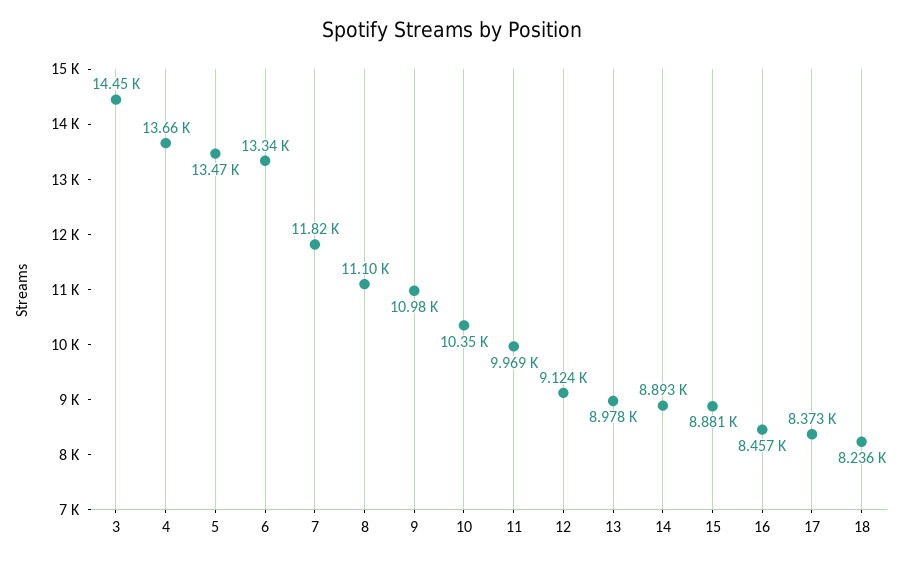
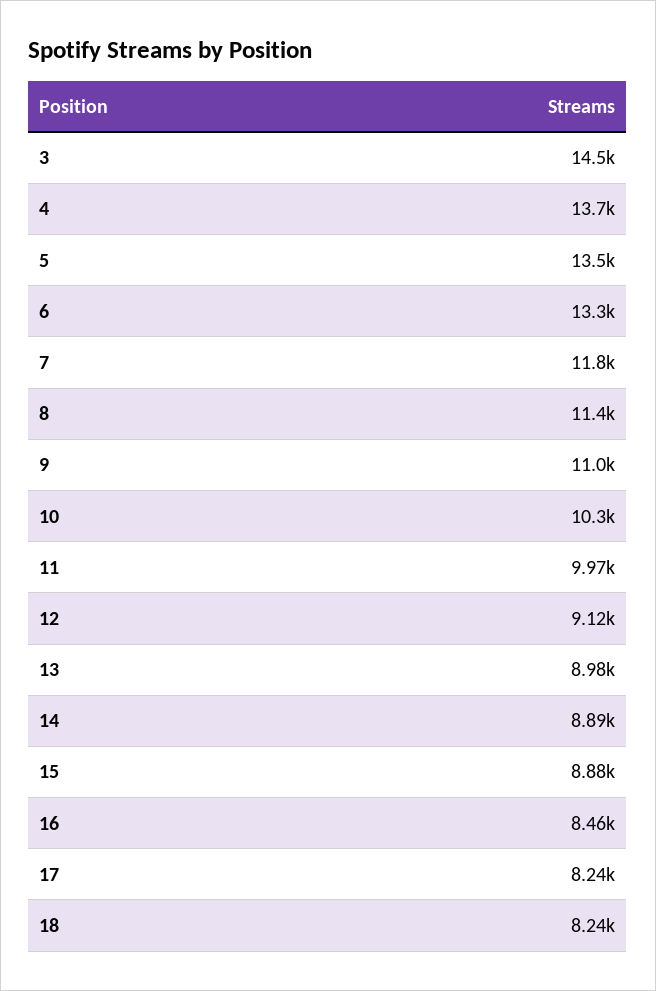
8: 11100 -> 11400
17: 8373 -> 8240

